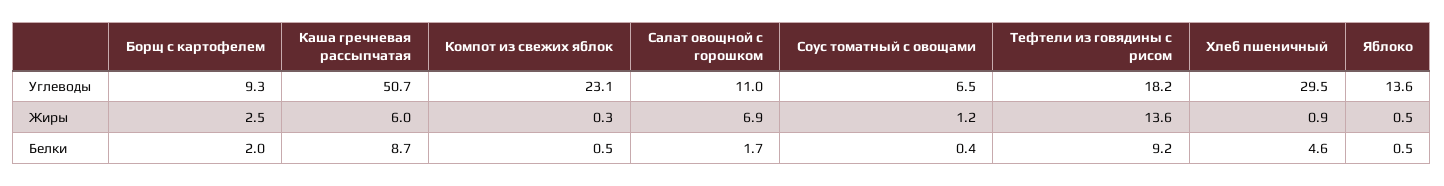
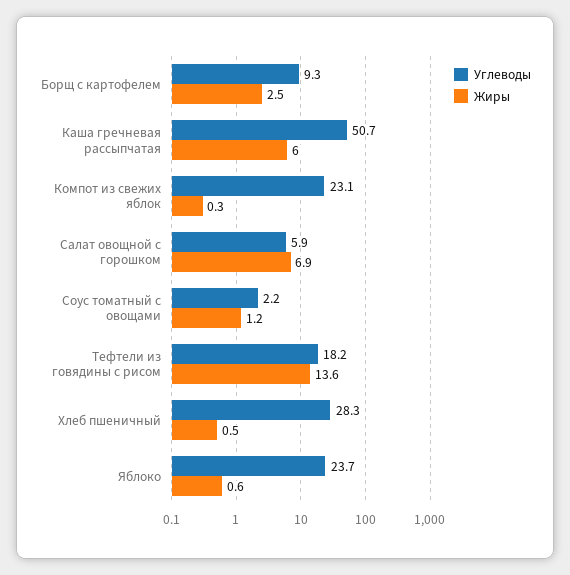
Углеводы, Салат овощной с горошком: 11 -> 5.9
Углеводы, Соус томатный с овощами: 6.5 -> 2.2
Углеводы, Хлеб пшеничный: 29.5 -> 28.3
Углеводы, Яблоко: 13.6 -> 23.7
Жиры, Хлеб пшеничный: 0.9 -> 0.5
Жиры, Яблоко: 0.5 -> 0.6
Белки, Борщ с картофелем: 2 -> none
Белки, Каша гречневая рассыпчатая: 8.7 -> none
Белки, Компот из свежих яблок: 0.5 -> none
Белки, Салат овощной с горошком: 1.7 -> none
Белки, Соус томатный с овощами: 0.4 -> none
Белки, Тефтели из говядины с рисом: 9.2 -> none
Белки, Хлеб пшеничный: 4.6 -> none
Белки, Яблоко: 0.5 -> none

